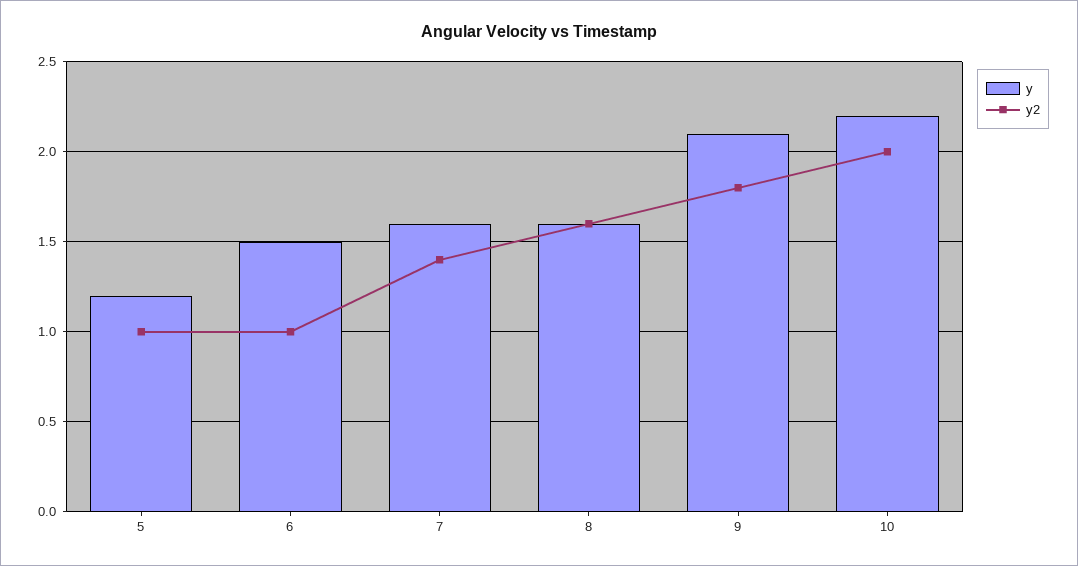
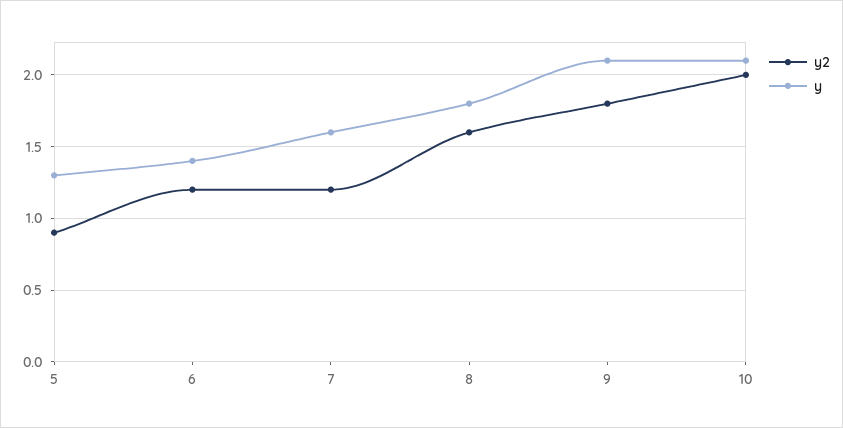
y, 5: 1.2 -> 1.3
y2, 5: 1 -> 0.9
y, 6: 1.5 -> 1.4
y2, 6: 1 -> 1.2
y2, 7: 1.4 -> 1.2
y, 8: 1.6 -> 1.8
y, 10: 2.2 -> 2.1

